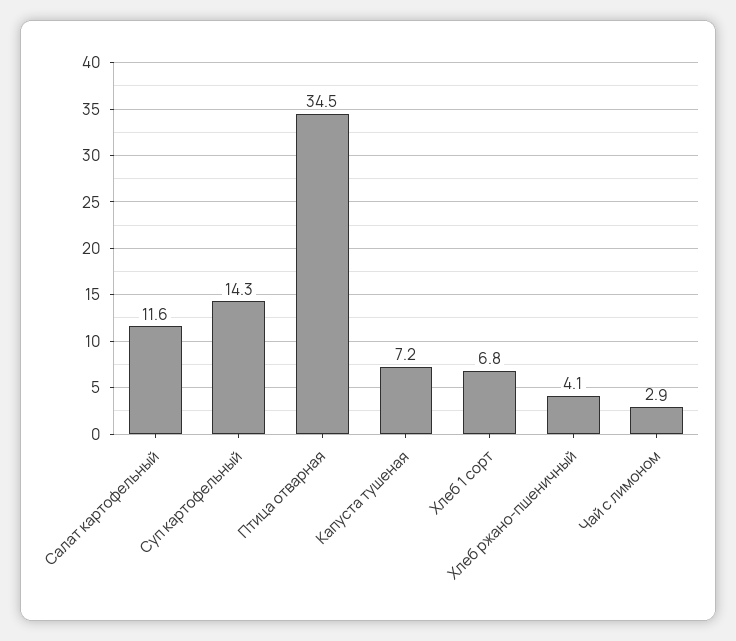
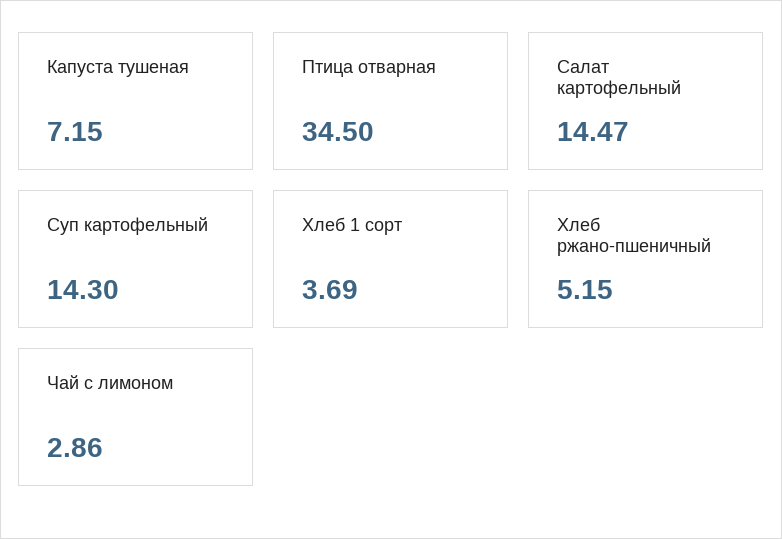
Салат картофельный: 11.6 -> 14.47
Хлеб 1 сорт: 6.8 -> 3.69
Хлеб ржано-пшеничный: 4.1 -> 5.15

